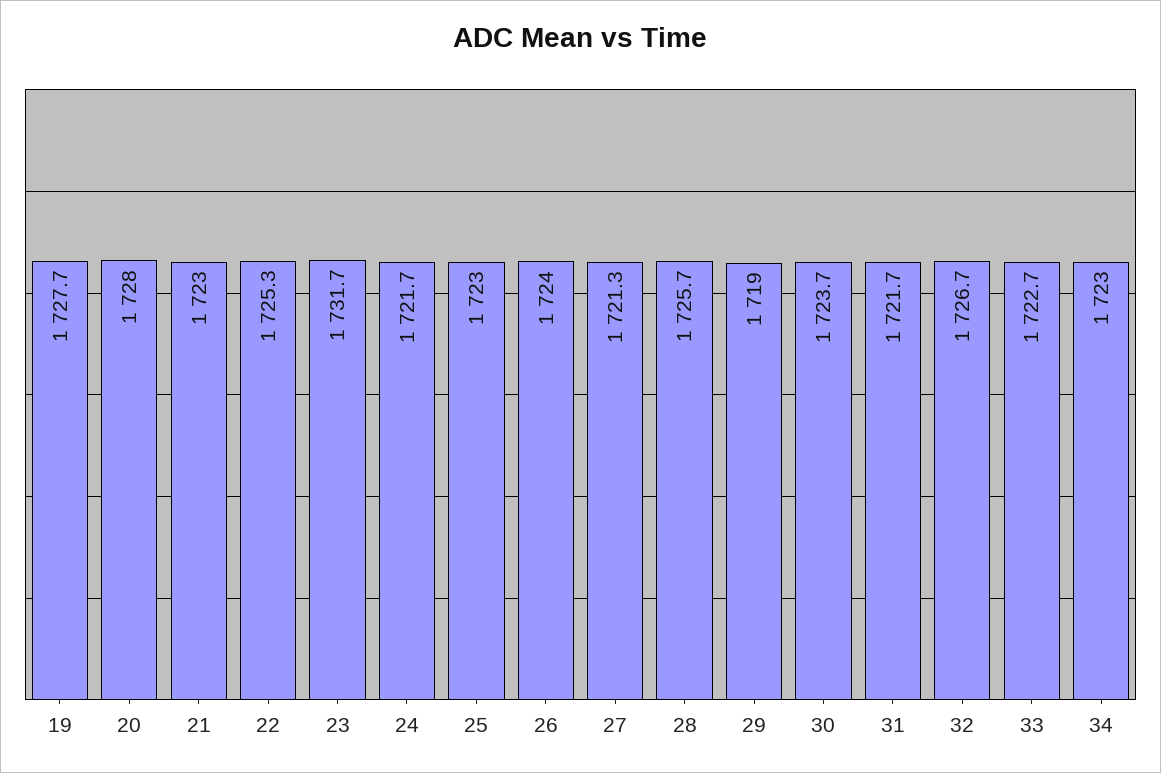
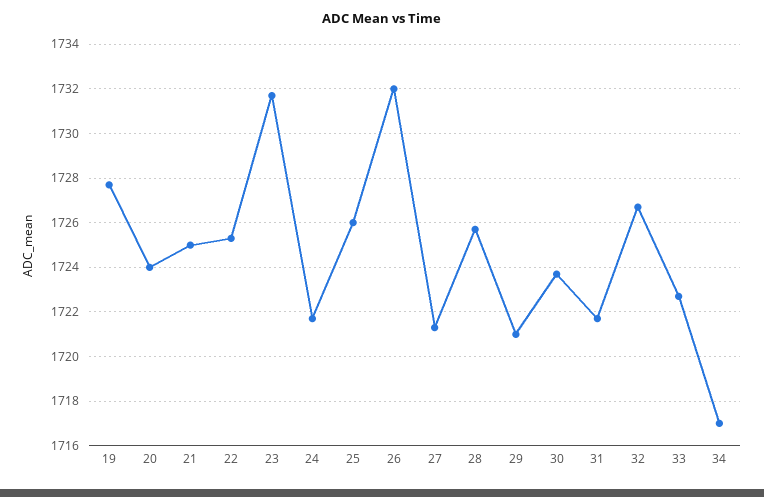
20: 1728 -> 1724
21: 1723 -> 1725
25: 1723 -> 1726
26: 1724 -> 1732
29: 1719 -> 1721
34: 1723 -> 1717

